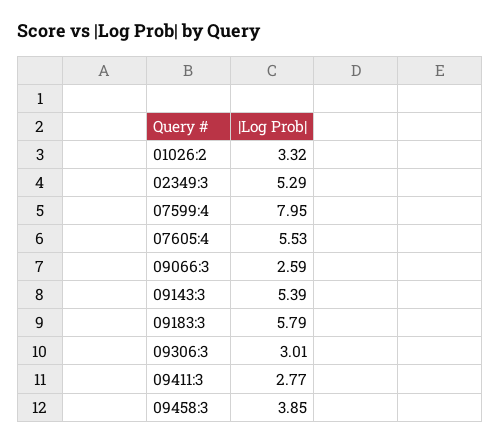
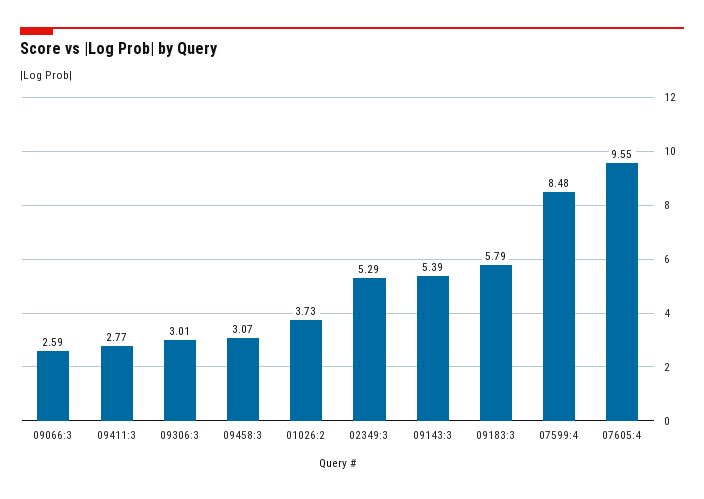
01026:2: 3.32 -> 3.73
07599:4: 7.95 -> 8.48
07605:4: 5.53 -> 9.55
09458:3: 3.85 -> 3.07

